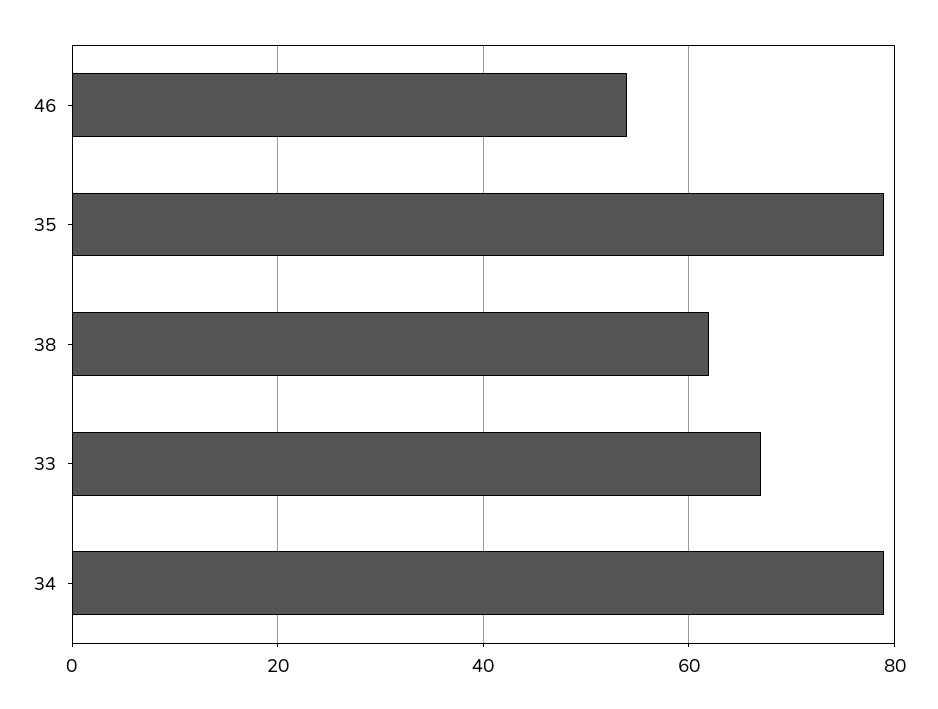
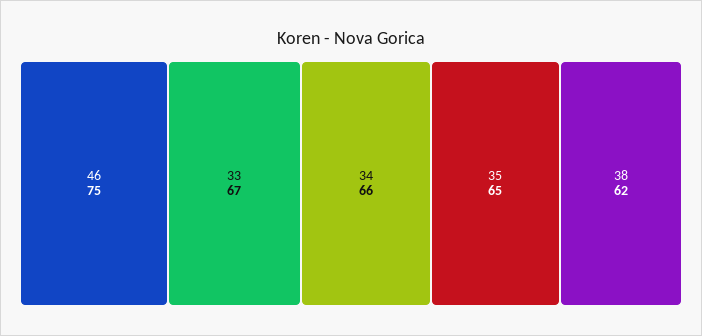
46: 55 -> 75
35: 80 -> 65
34: 80 -> 66

